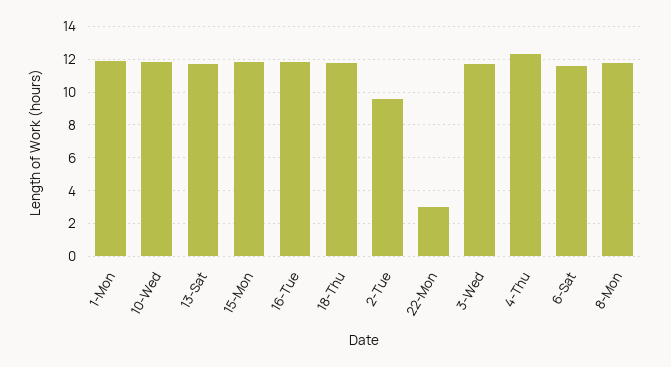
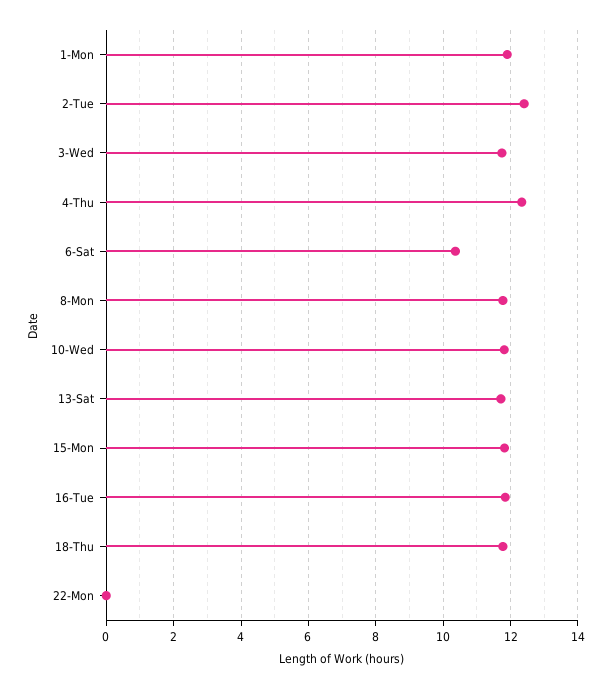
2-Tue: 9.5 -> 12.4
22-Mon: 3 -> 0
6-Sat: 11.5 -> 10.4

